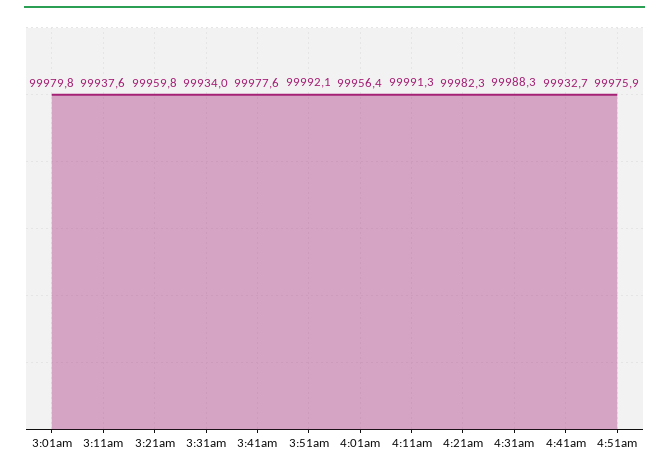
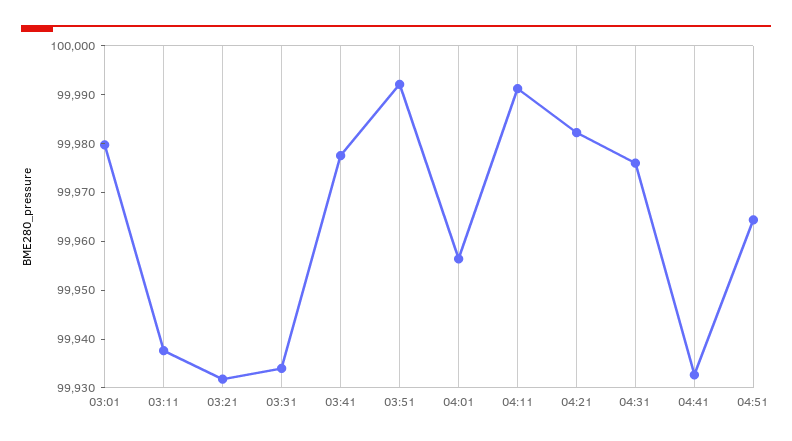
3:21am: 99959.8 -> 99932
4:31am: 99988.3 -> 99976
4:51am: 99975.9 -> 99964

